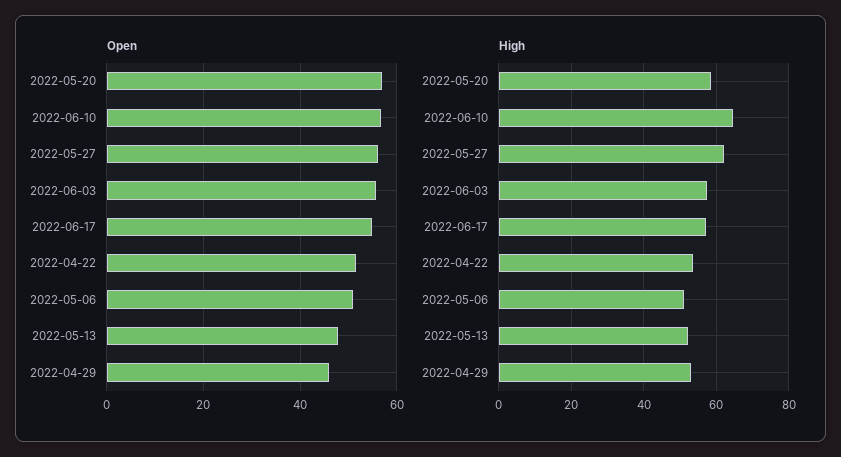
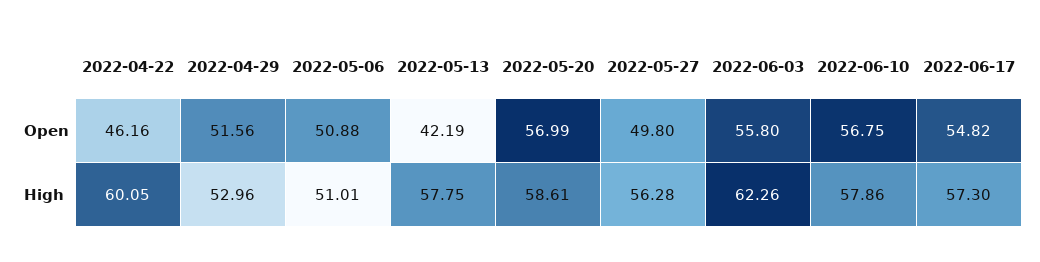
Open, 2022-05-27: 56 -> 49.8
Open, 2022-04-22: 52 -> 46.16
Open, 2022-05-13: 48 -> 42.19
Open, 2022-04-29: 46 -> 51.56
High, 2022-06-10: 64 -> 57.86
High, 2022-05-27: 62 -> 56.28
High, 2022-06-03: 58 -> 62.26
High, 2022-04-22: 54 -> 60.05
High, 2022-05-13: 52 -> 57.75

